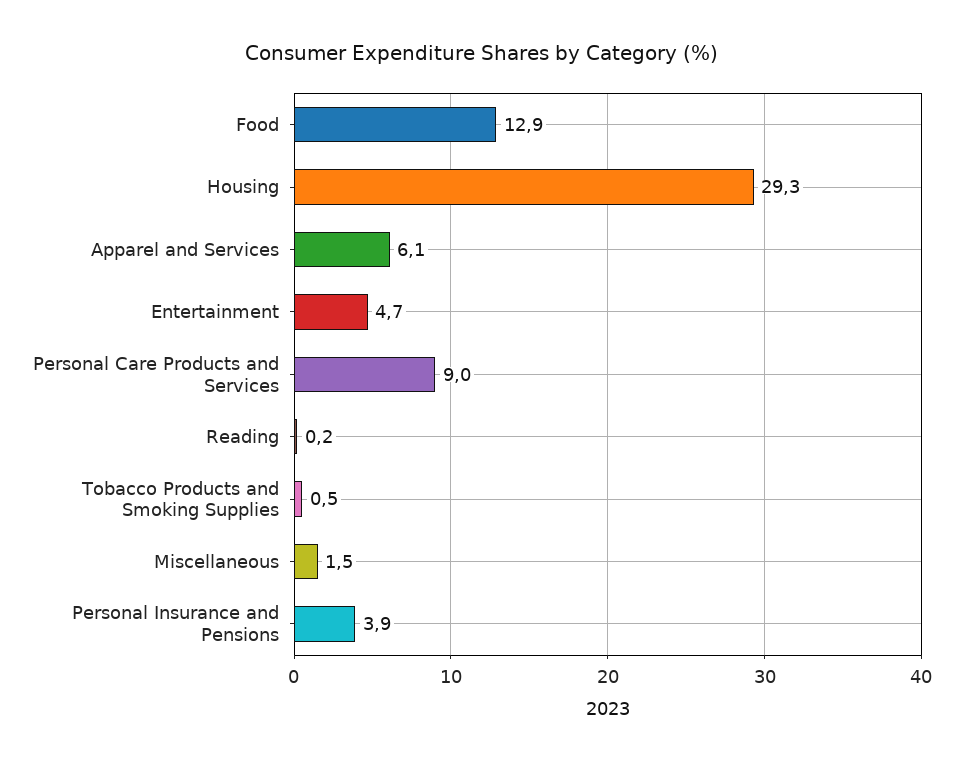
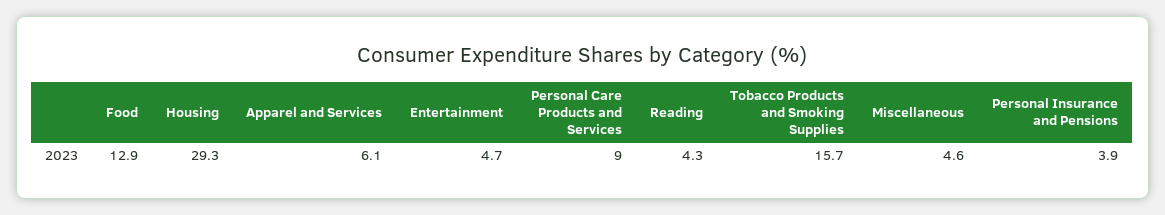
Reading: 0.2 -> 4.3
Tobacco Products and Smoking Supplies: 0.5 -> 15.7
Miscellaneous: 1.5 -> 4.6

